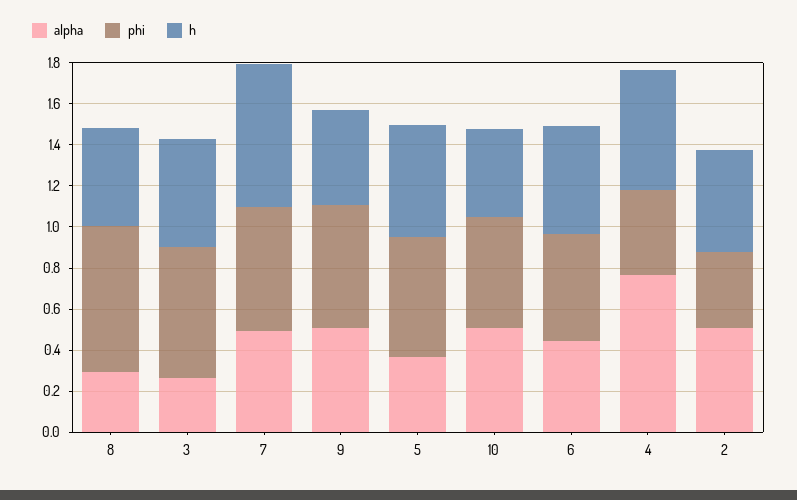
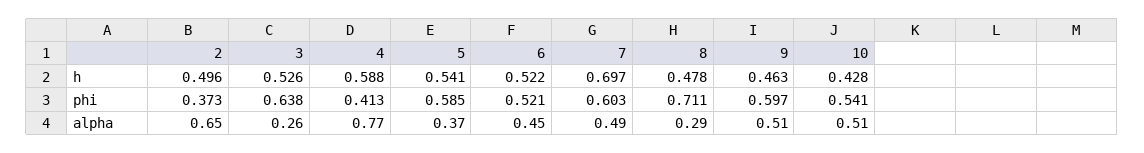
alpha, 2: 0.5 -> 0.65

